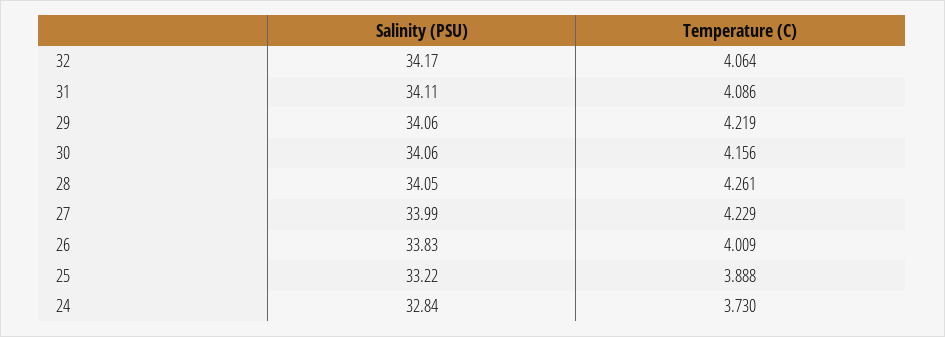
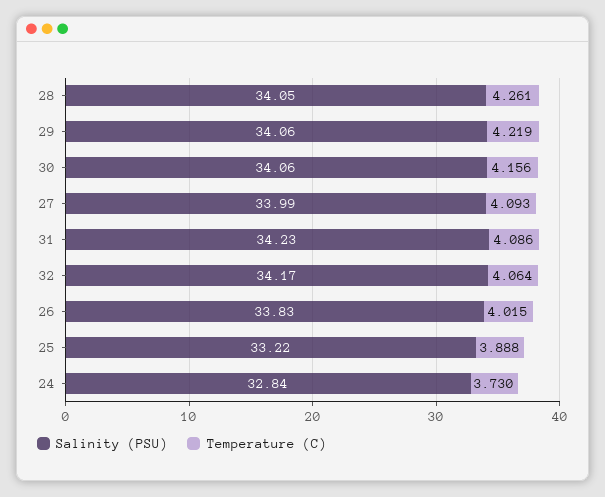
Salinity (PSU), 31: 34.11 -> 34.23
Temperature (C), 27: 4.229 -> 4.093
Temperature (C), 26: 4.009 -> 4.015

